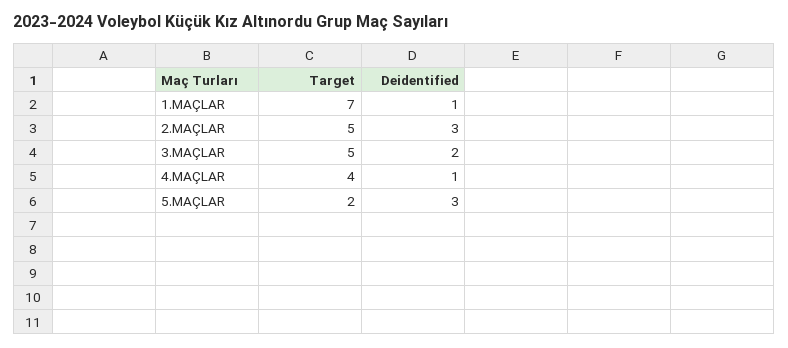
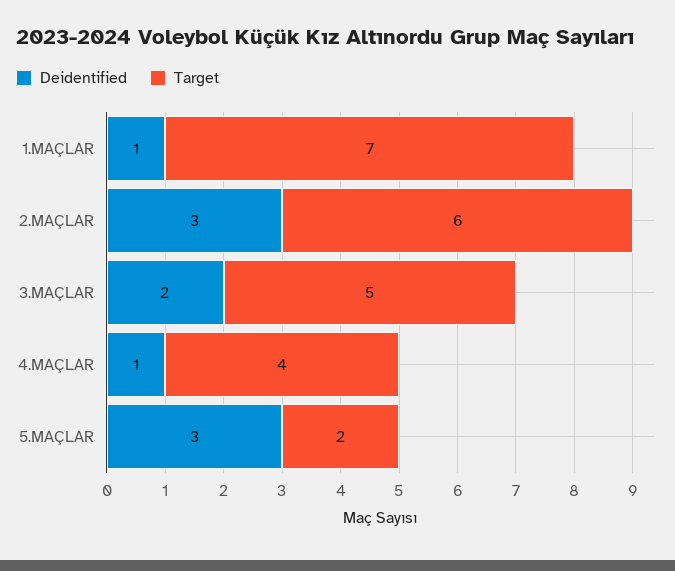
Target, 2.MAÇLAR: 5 -> 6

